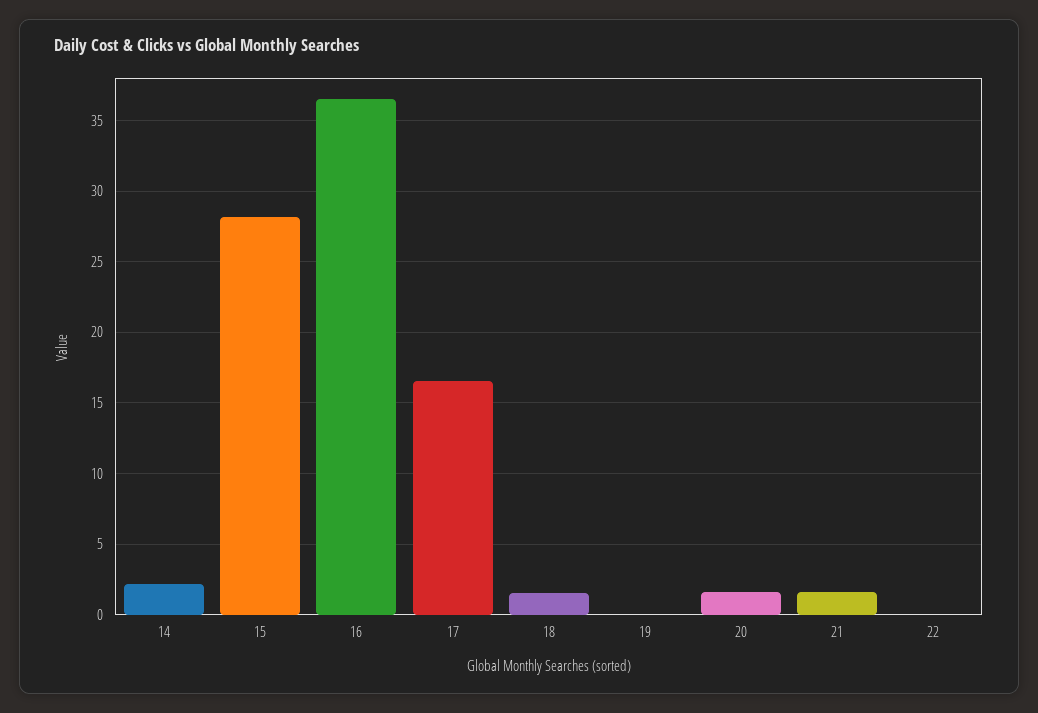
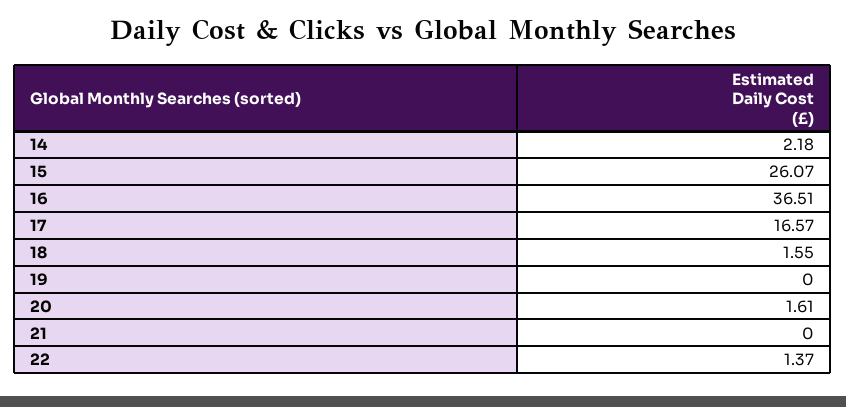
15: 28 -> 26.07
21: 1.5 -> 0
22: 0 -> 1.37

